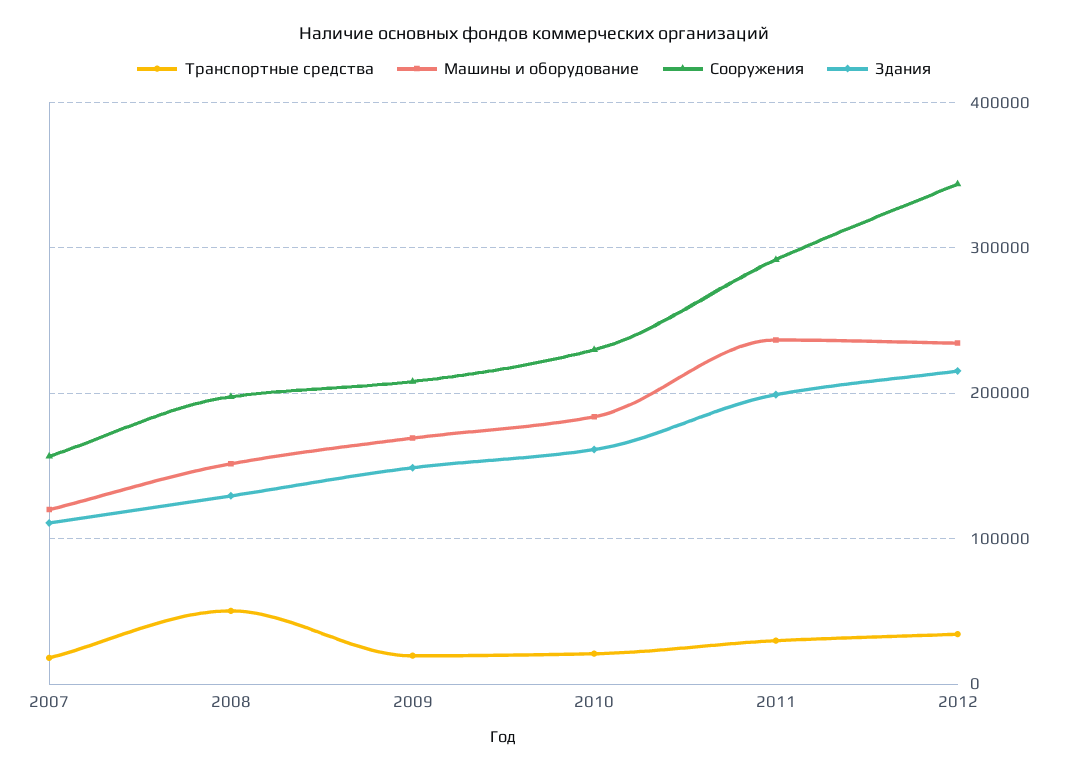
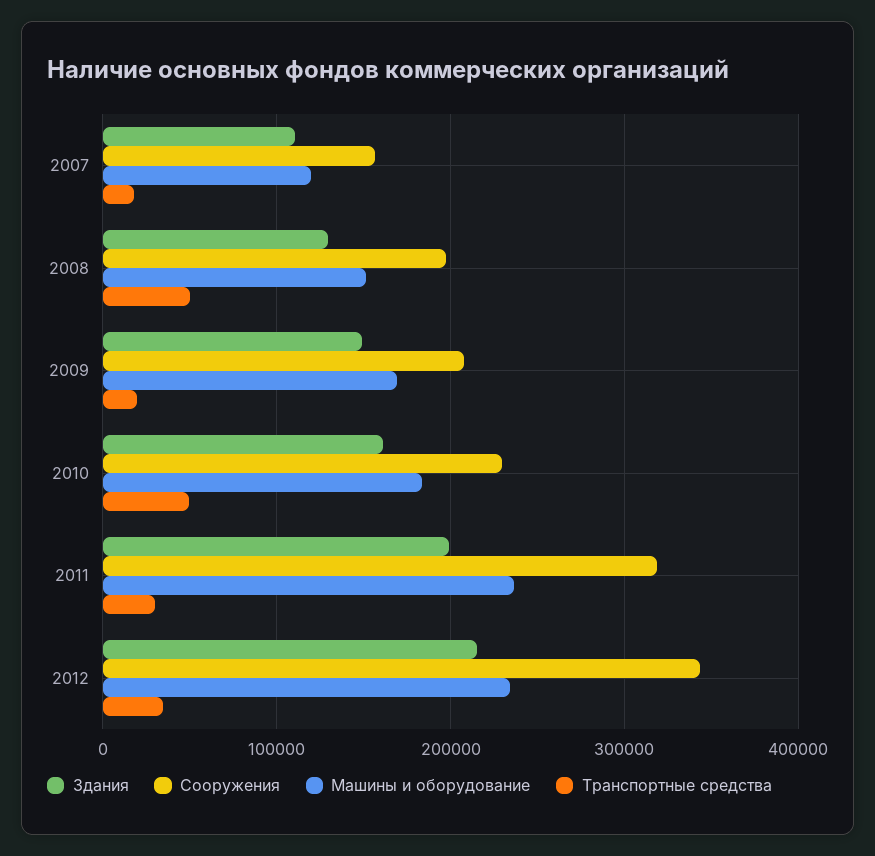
Транспортные средства, 2010: 20000 -> 50000
Сооружения, 2011: 290000 -> 320000

